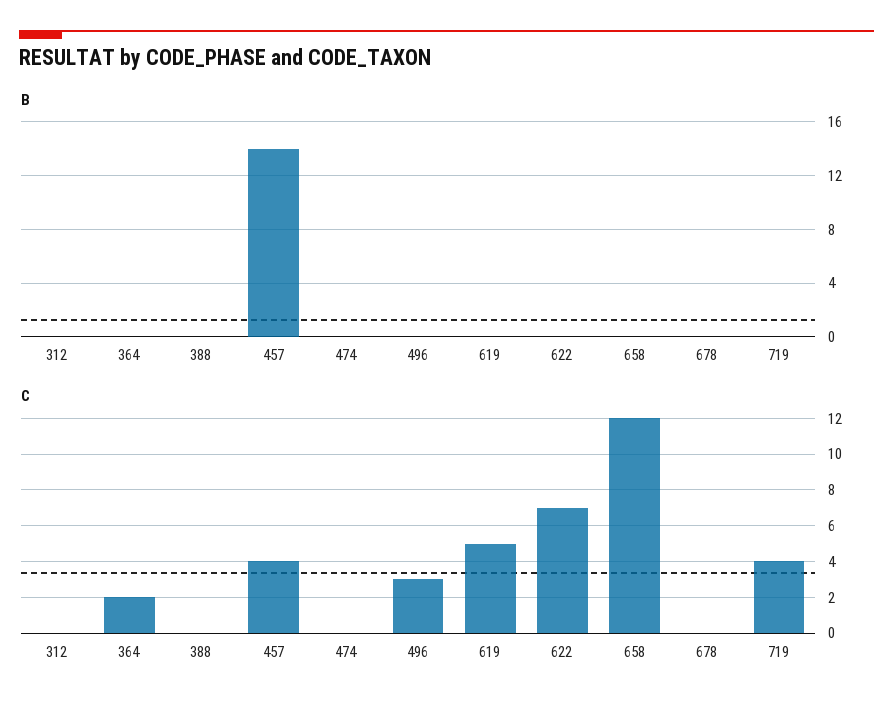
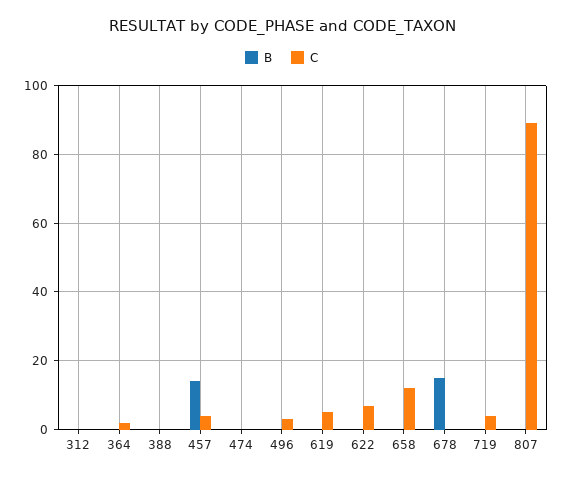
B, 678: 0 -> 15
B, 807: none -> 0
C, 807: none -> 90

